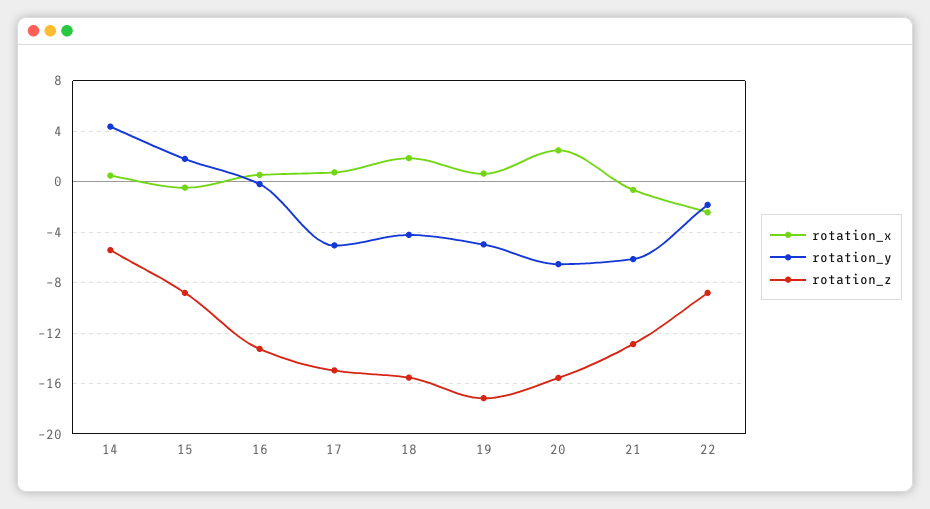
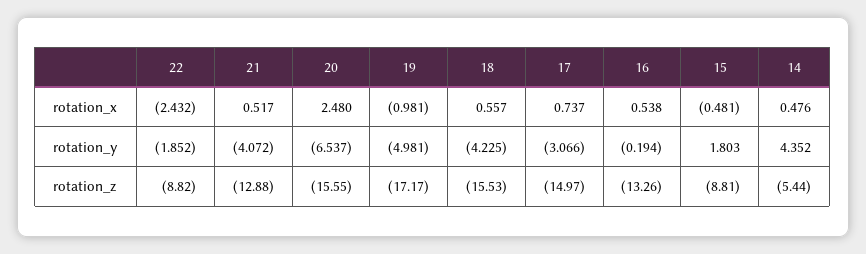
rotation_y, 17: -5 -> -3.066
rotation_x, 18: 2 -> 0.557
rotation_x, 19: 0.5 -> -0.981
rotation_x, 21: -0.5 -> 0.517
rotation_y, 21: -6 -> -4.072

